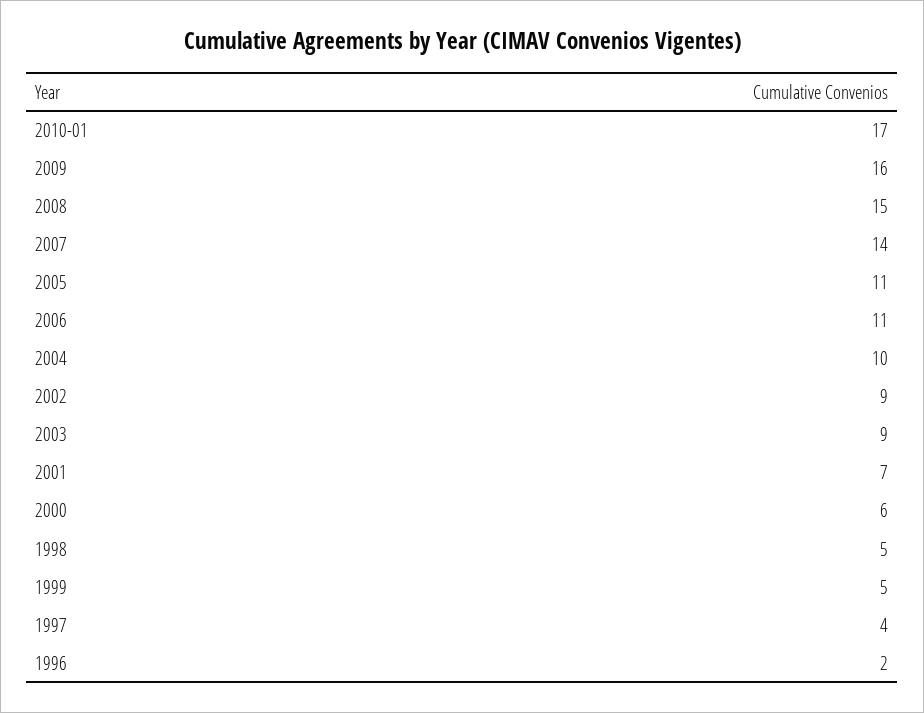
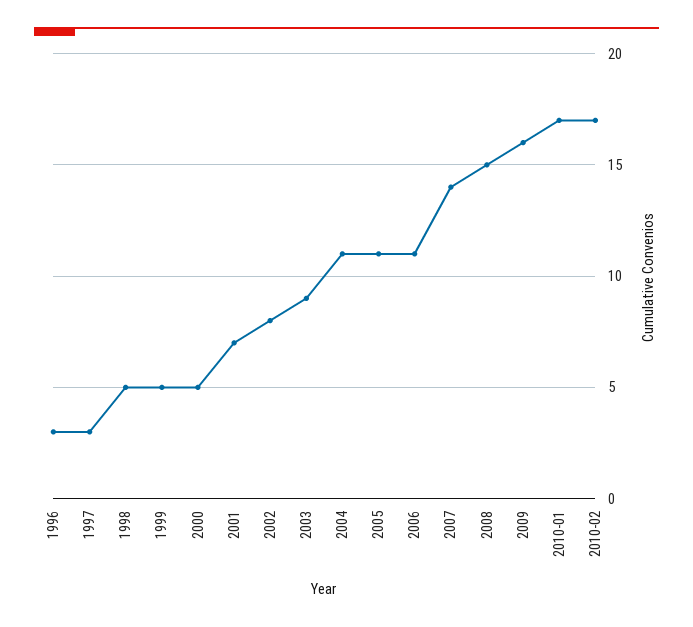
2004: 10 -> 11
2002: 9 -> 8
2000: 6 -> 5
1997: 4 -> 3
1996: 2 -> 3
2010-02: none -> 17

